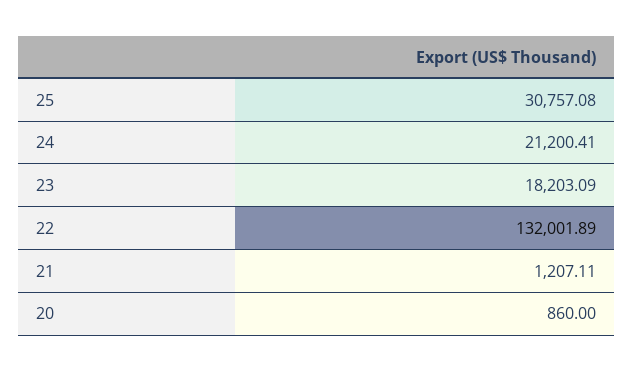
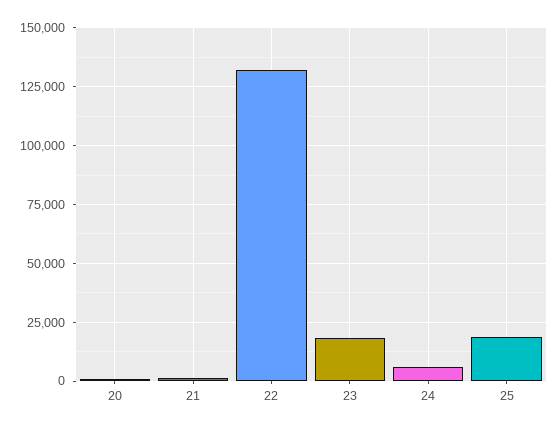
25: 30757.08 -> 20000
24: 21200.41 -> 5000

